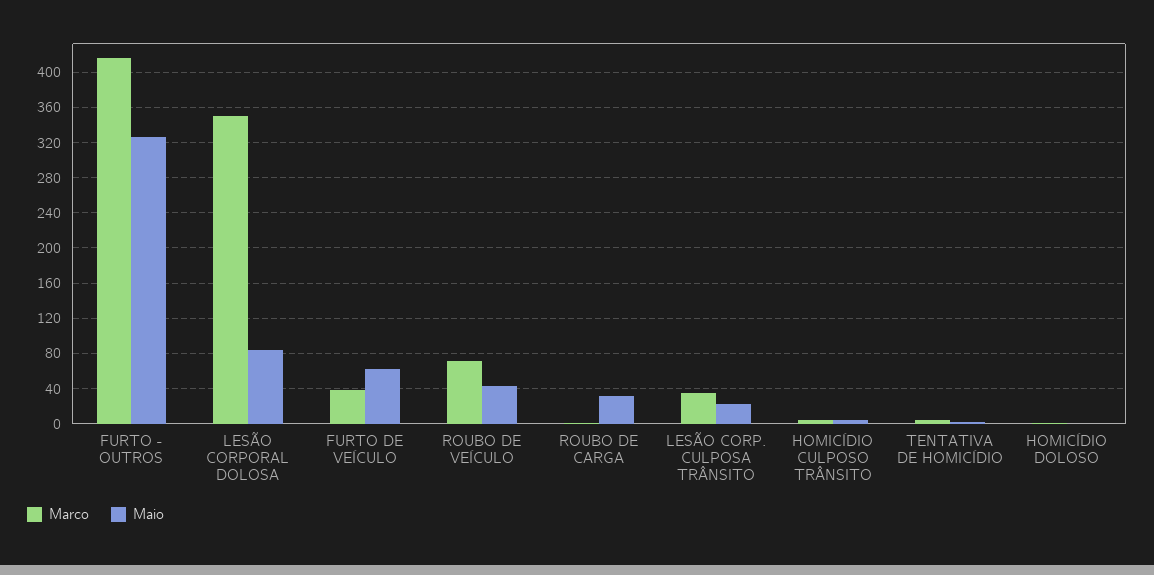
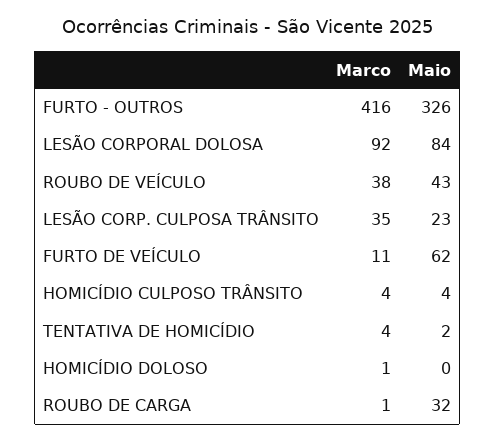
Marco, LESÃO CORPORAL DOLOSA: 350 -> 92
Marco, FURTO DE VEÍCULO: 40 -> 11
Marco, ROUBO DE VEÍCULO: 70 -> 38

